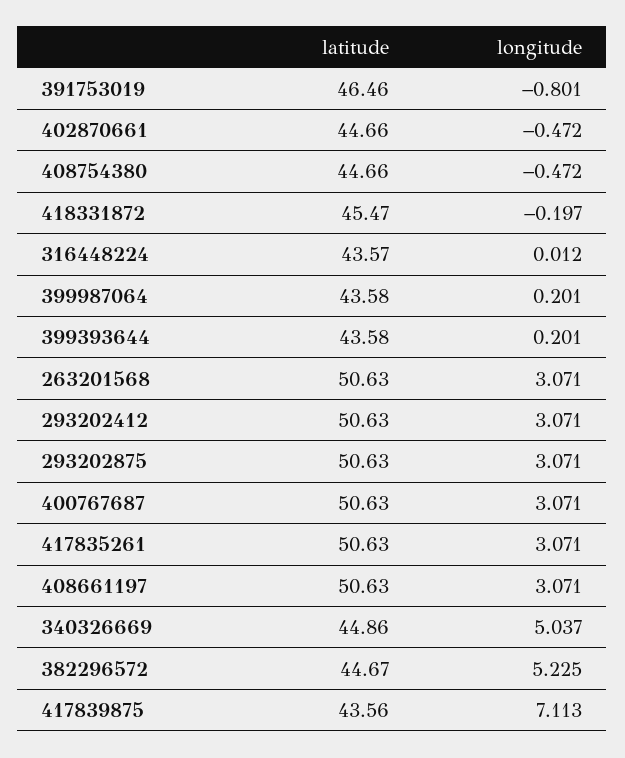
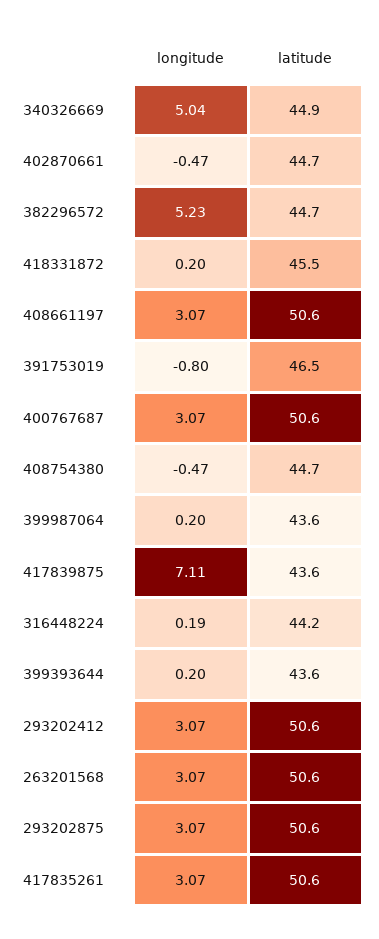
longitude, 418331872: -0.197 -> 0.2
latitude, 316448224: 43.57 -> 44.2
longitude, 316448224: 0.012 -> 0.19

